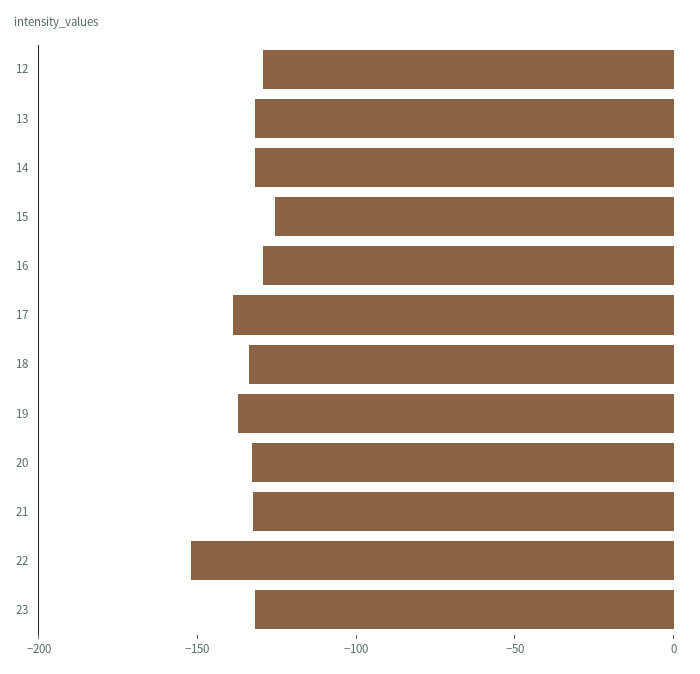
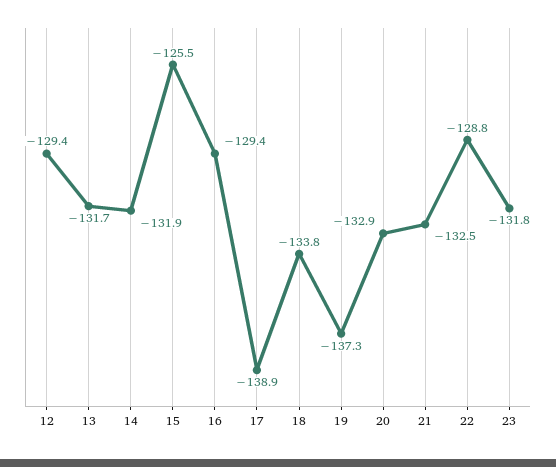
22: -150 -> -128.8

